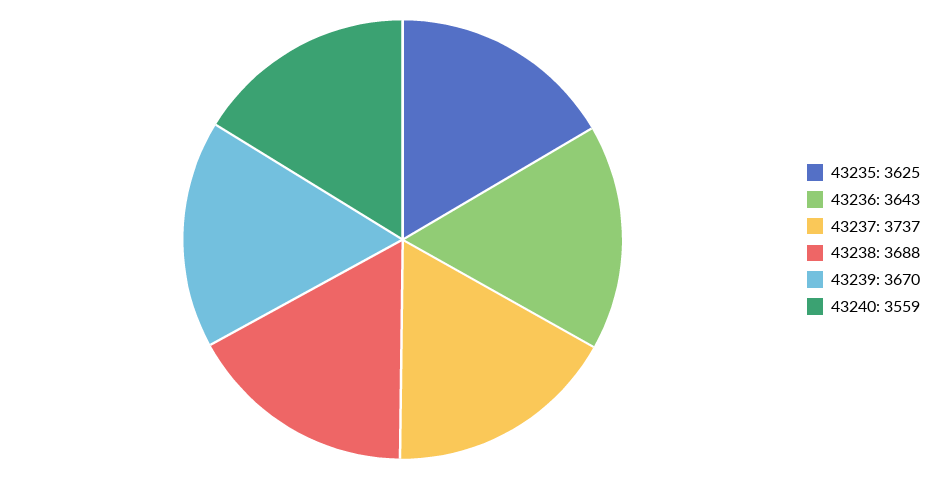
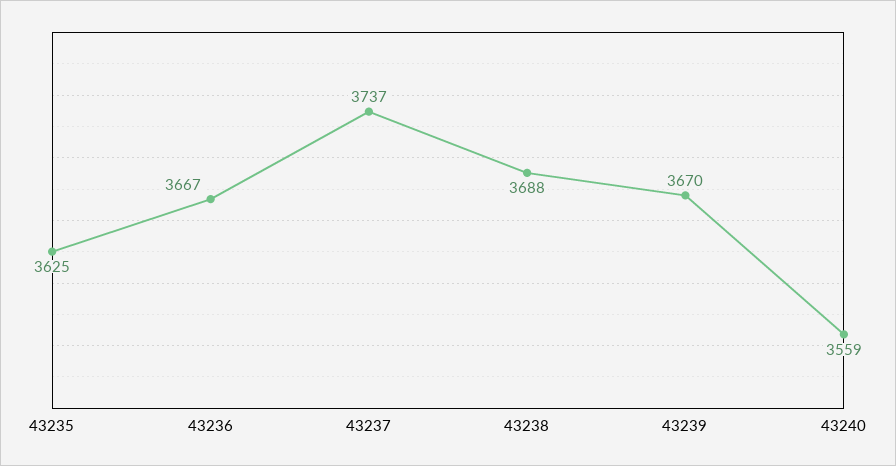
43236: 3643 -> 3667

